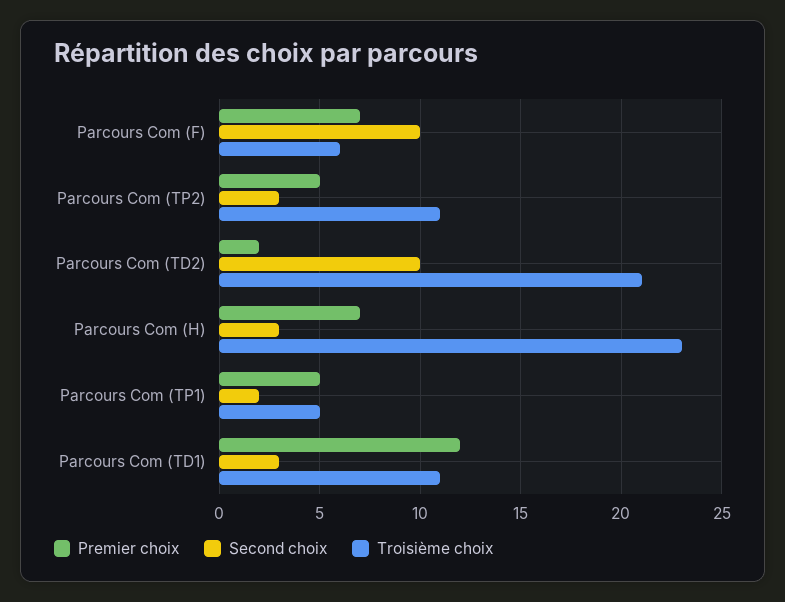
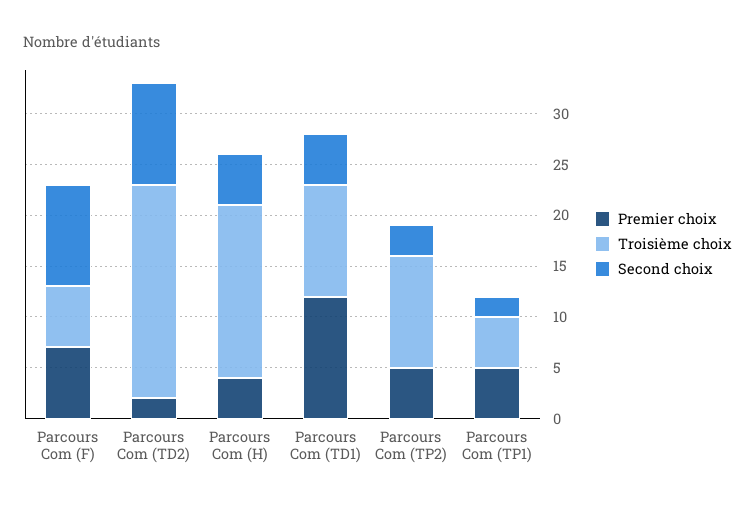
Premier choix, Parcours Com (H): 7 -> 4
Second choix, Parcours Com (H): 3 -> 5
Troisième choix, Parcours Com (H): 23 -> 17
Second choix, Parcours Com (TD1): 3 -> 5

